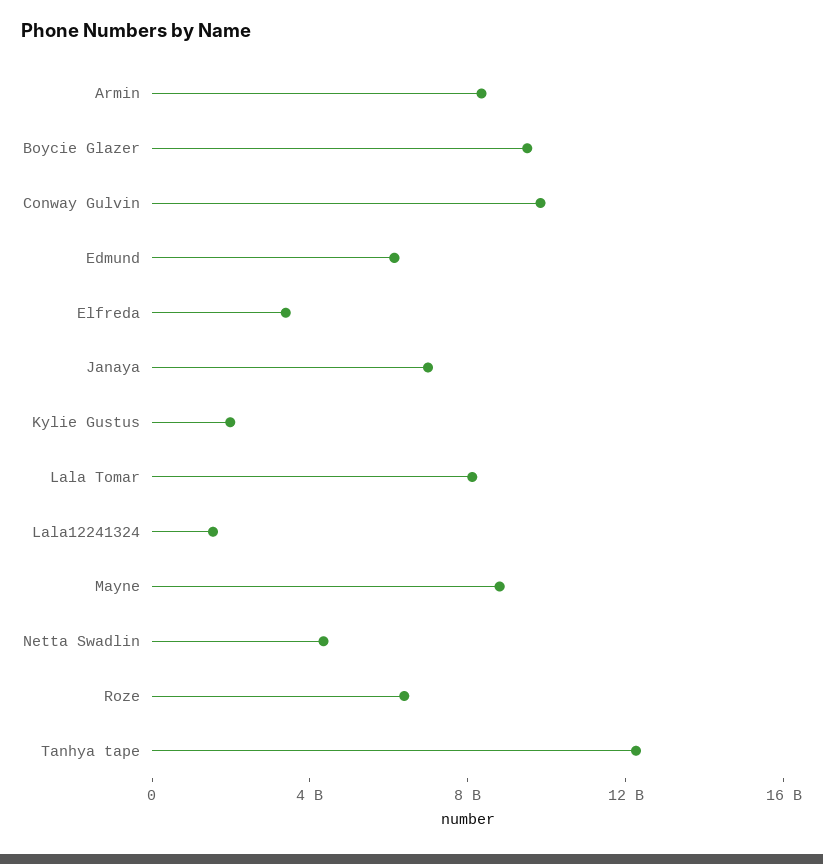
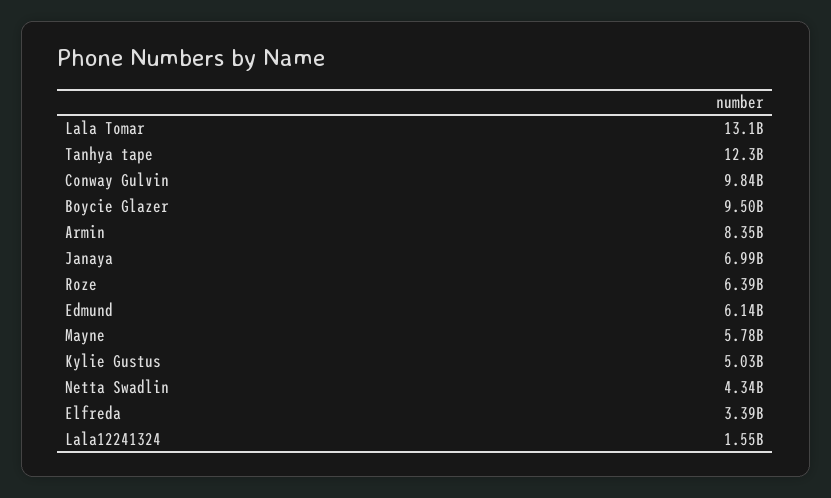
Kylie Gustus: 2000000000 -> 5030000000
Lala Tomar: 8000000000 -> 13100000000
Mayne: 9000000000 -> 5780000000

